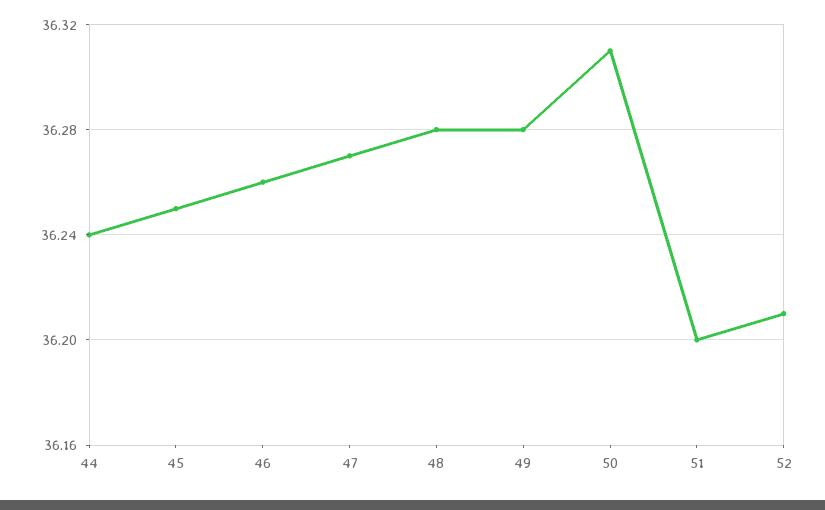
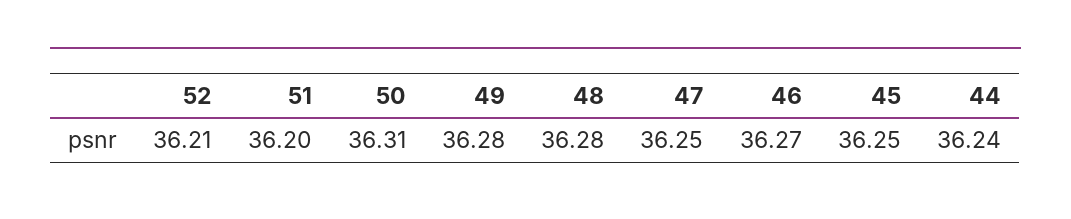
46: 36.26 -> 36.27
47: 36.27 -> 36.25

